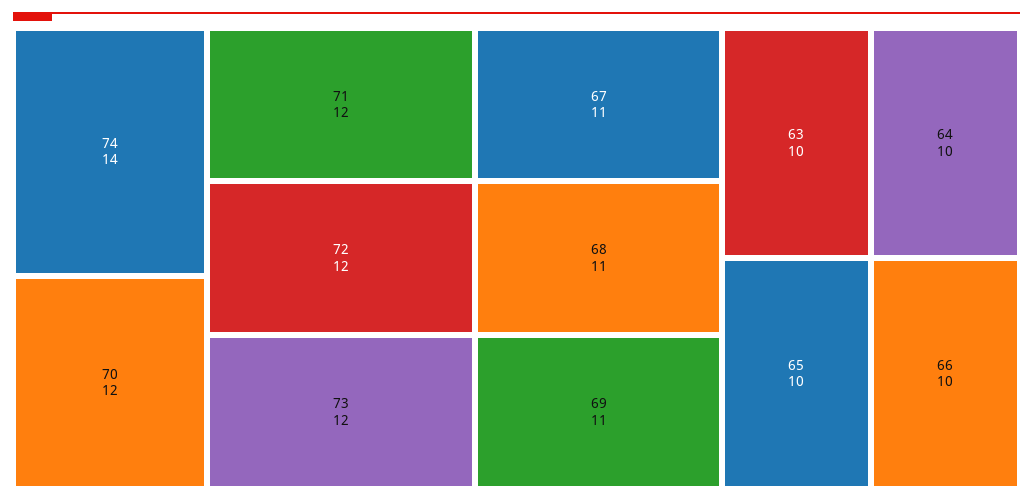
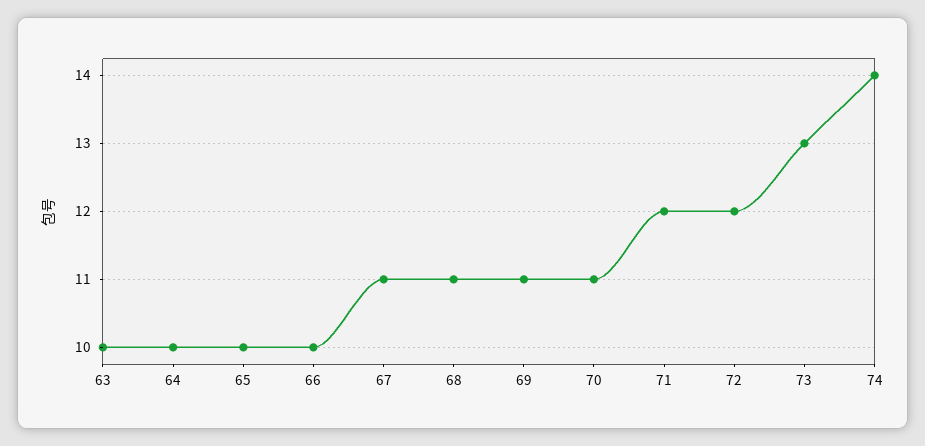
70: 12 -> 11
73: 12 -> 13

